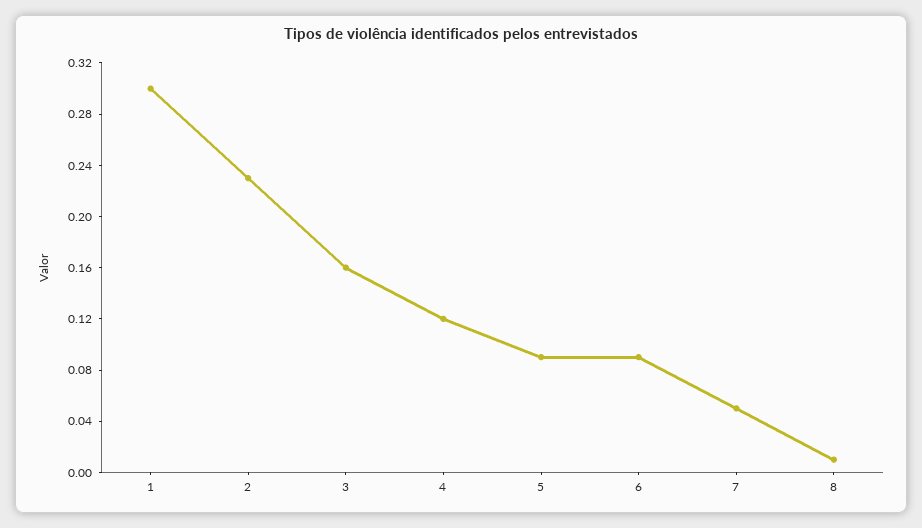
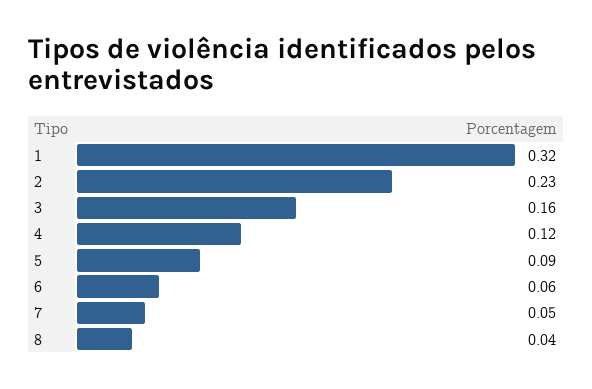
1: 0.3 -> 0.32
6: 0.09 -> 0.06
8: 0.01 -> 0.04

